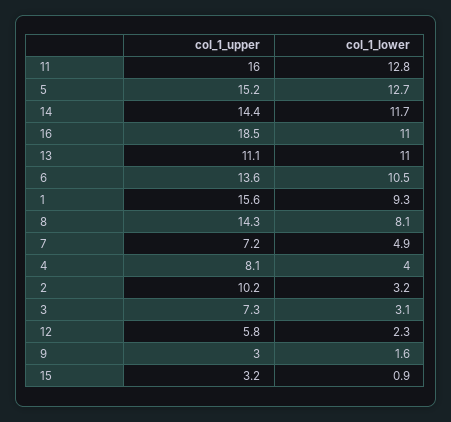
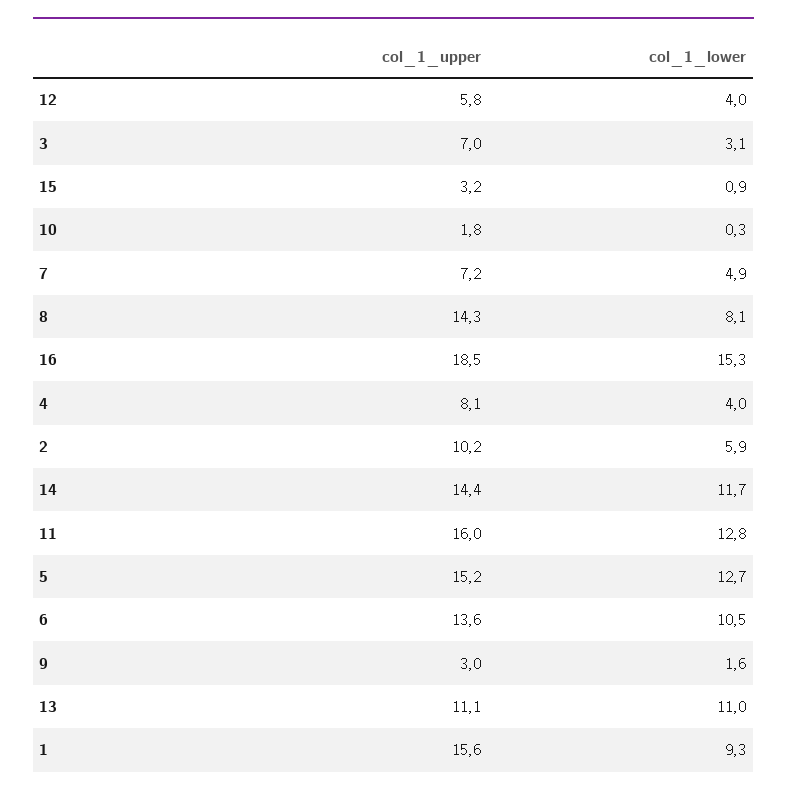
col_1_lower, 16: 11 -> 15.3
col_1_lower, 2: 3.2 -> 5.9
col_1_upper, 3: 7.3 -> 7
col_1_lower, 12: 2.3 -> 4
col_1_upper, 10: none -> 1.8
col_1_lower, 10: none -> 0.3

